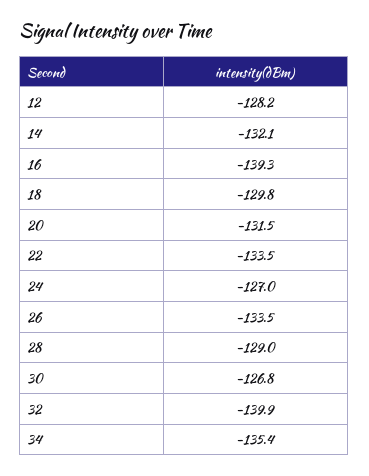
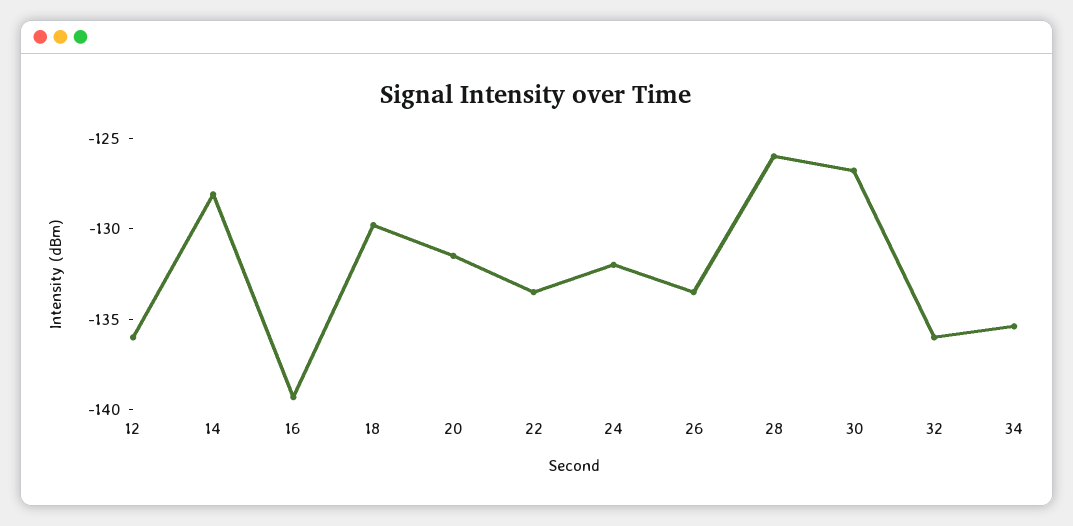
12: -128.2 -> -136
14: -132.1 -> -128
24: -127 -> -132
28: -129 -> -126
32: -139.9 -> -136

